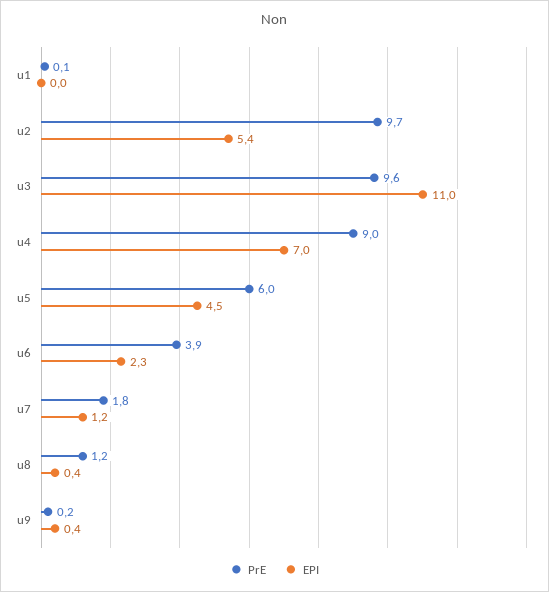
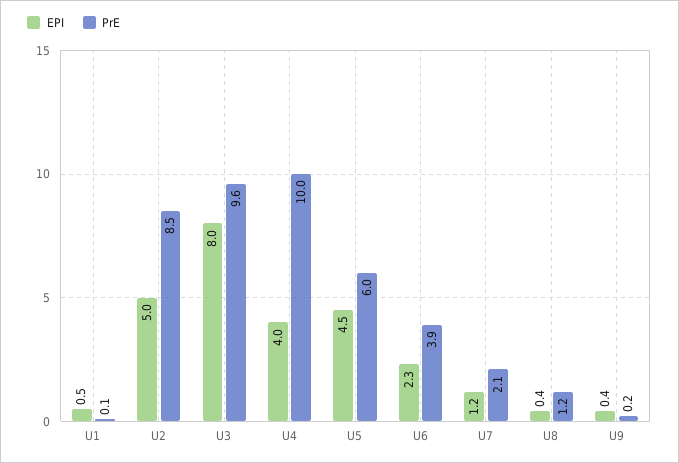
EPI, u1: 0 -> 0.5
PrE, u2: 9.7 -> 8.5
EPI, u2: 5.4 -> 5
EPI, u3: 11 -> 8
PrE, u4: 9 -> 10
EPI, u4: 7 -> 4
PrE, u7: 1.8 -> 2.1

